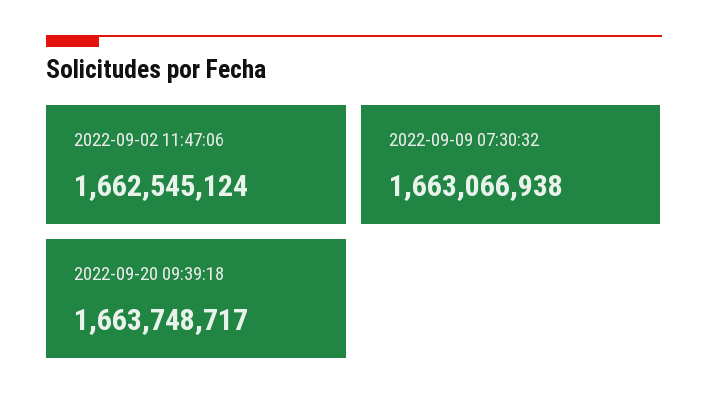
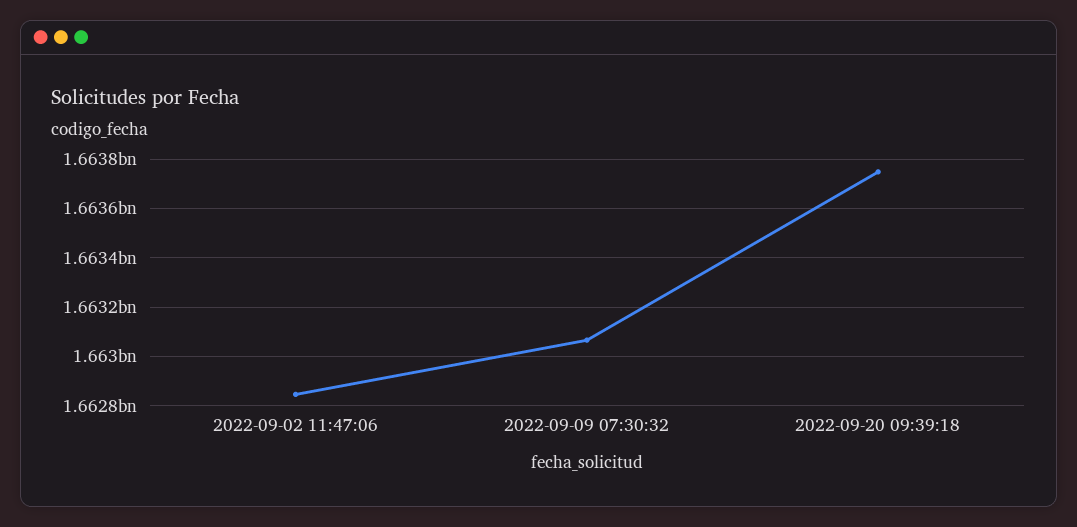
2022-09-02 11:47:06: 1662545124 -> 1662850000

